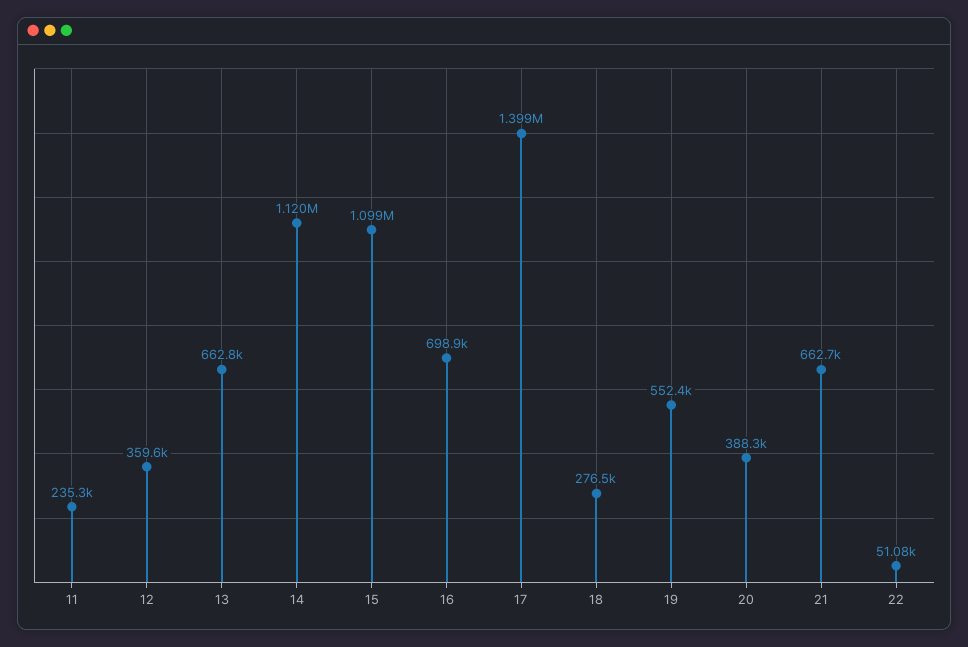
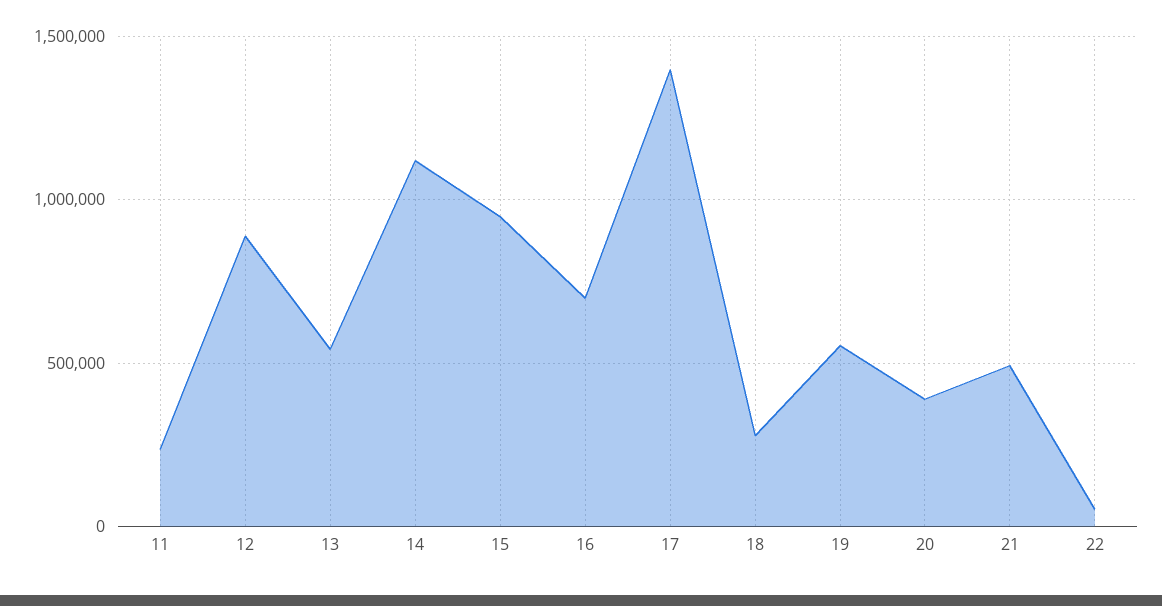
12: 359600 -> 900000
13: 662800 -> 550000
15: 1099000 -> 950000
21: 662700 -> 500000

